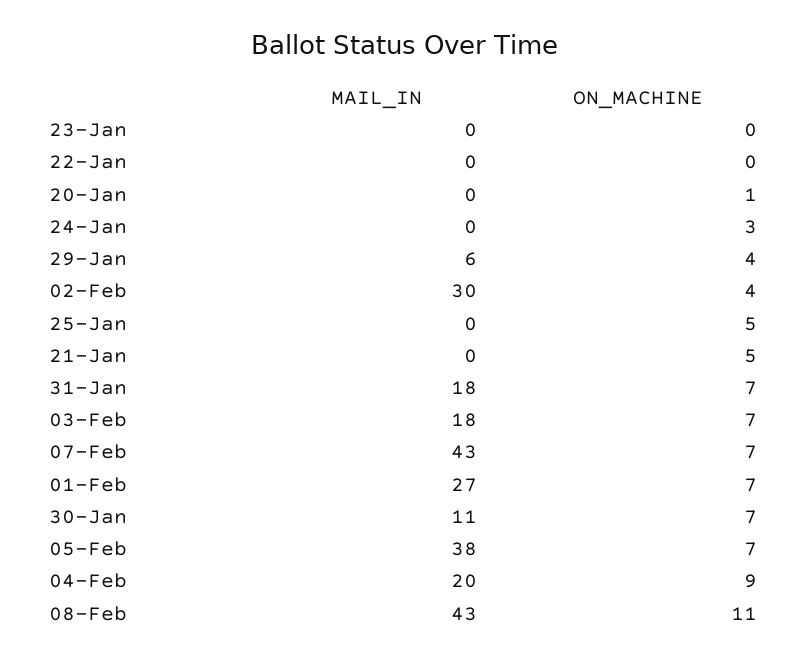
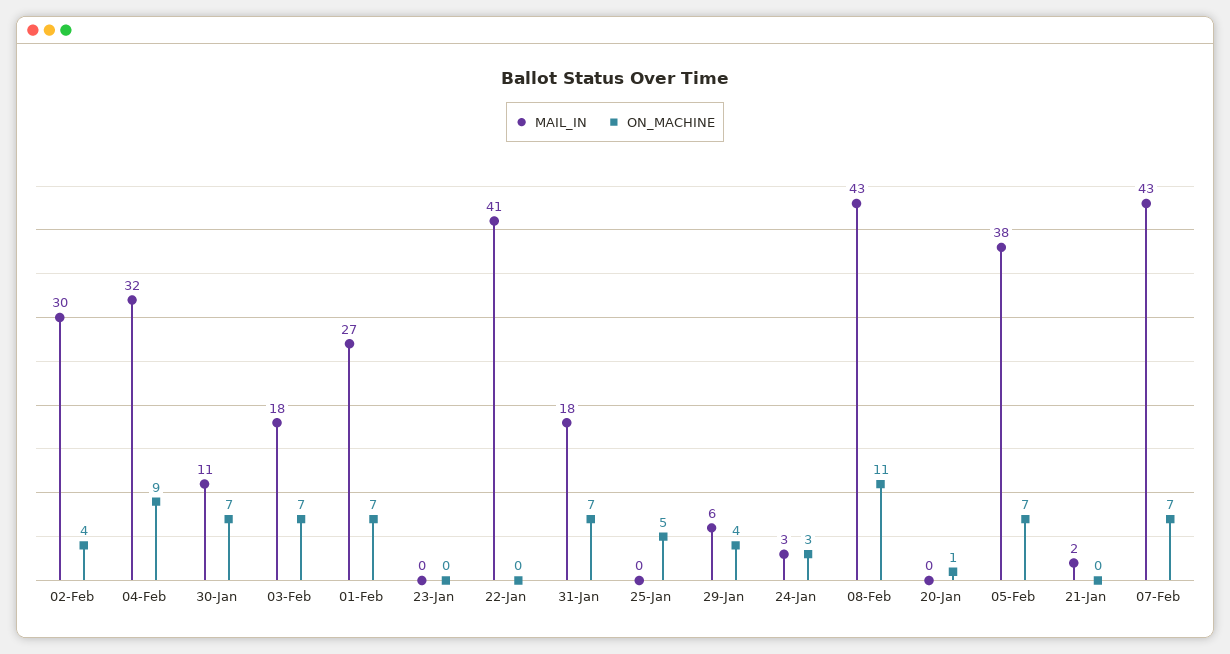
MAIL_IN, 22-Jan: 0 -> 41
MAIL_IN, 24-Jan: 0 -> 3
MAIL_IN, 21-Jan: 0 -> 2
ON_MACHINE, 21-Jan: 5 -> 0
MAIL_IN, 04-Feb: 20 -> 32

